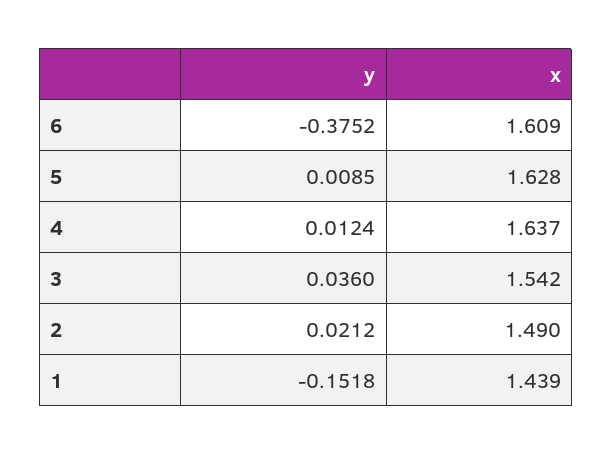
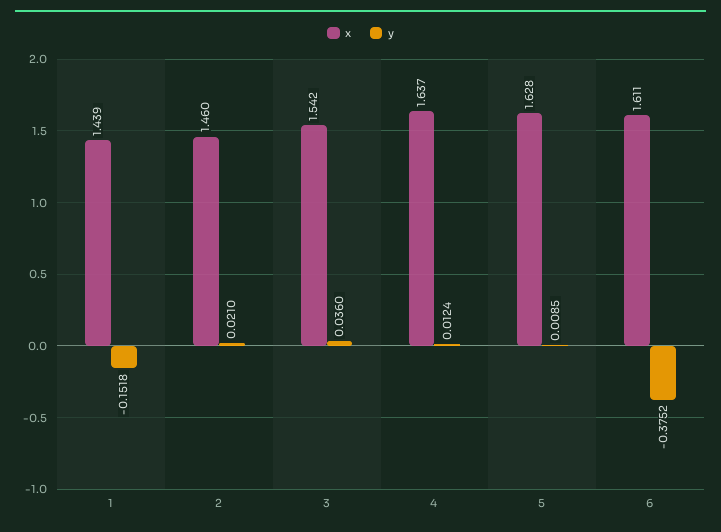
x, 6: 1.609 -> 1.611
y, 2: 0.0212 -> 0.021
x, 2: 1.49 -> 1.46

